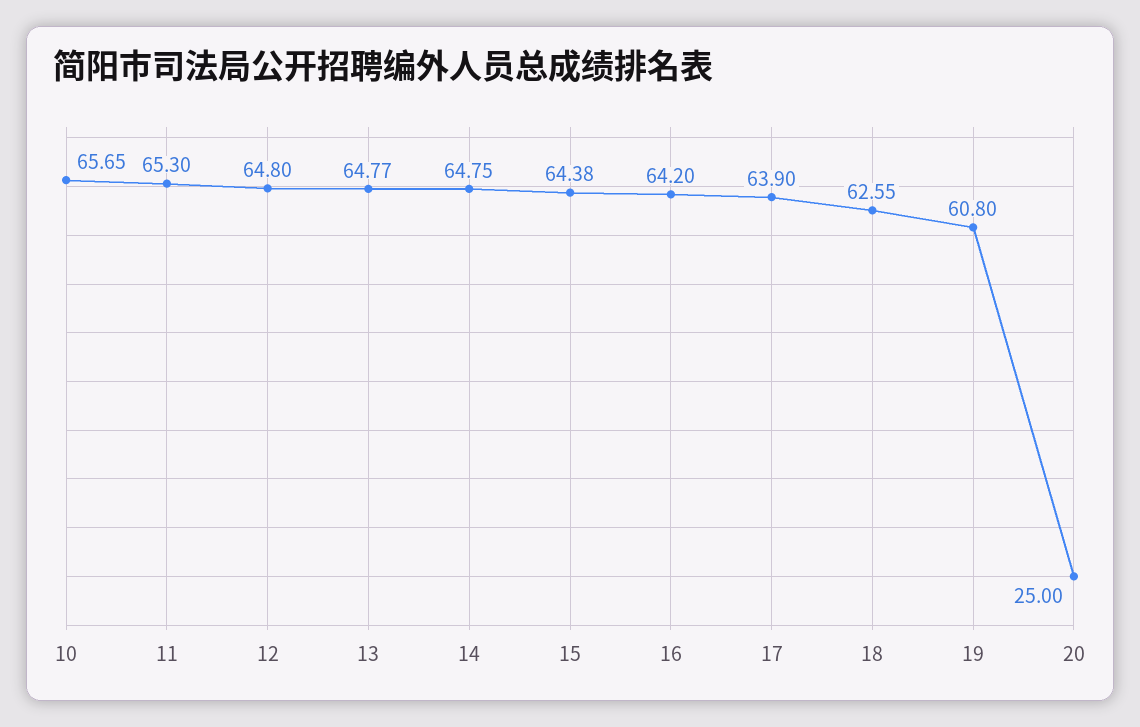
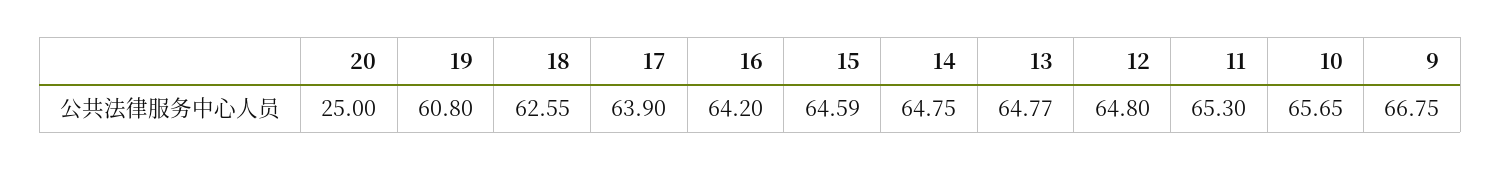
15: 64.38 -> 64.59
9: none -> 66.75

